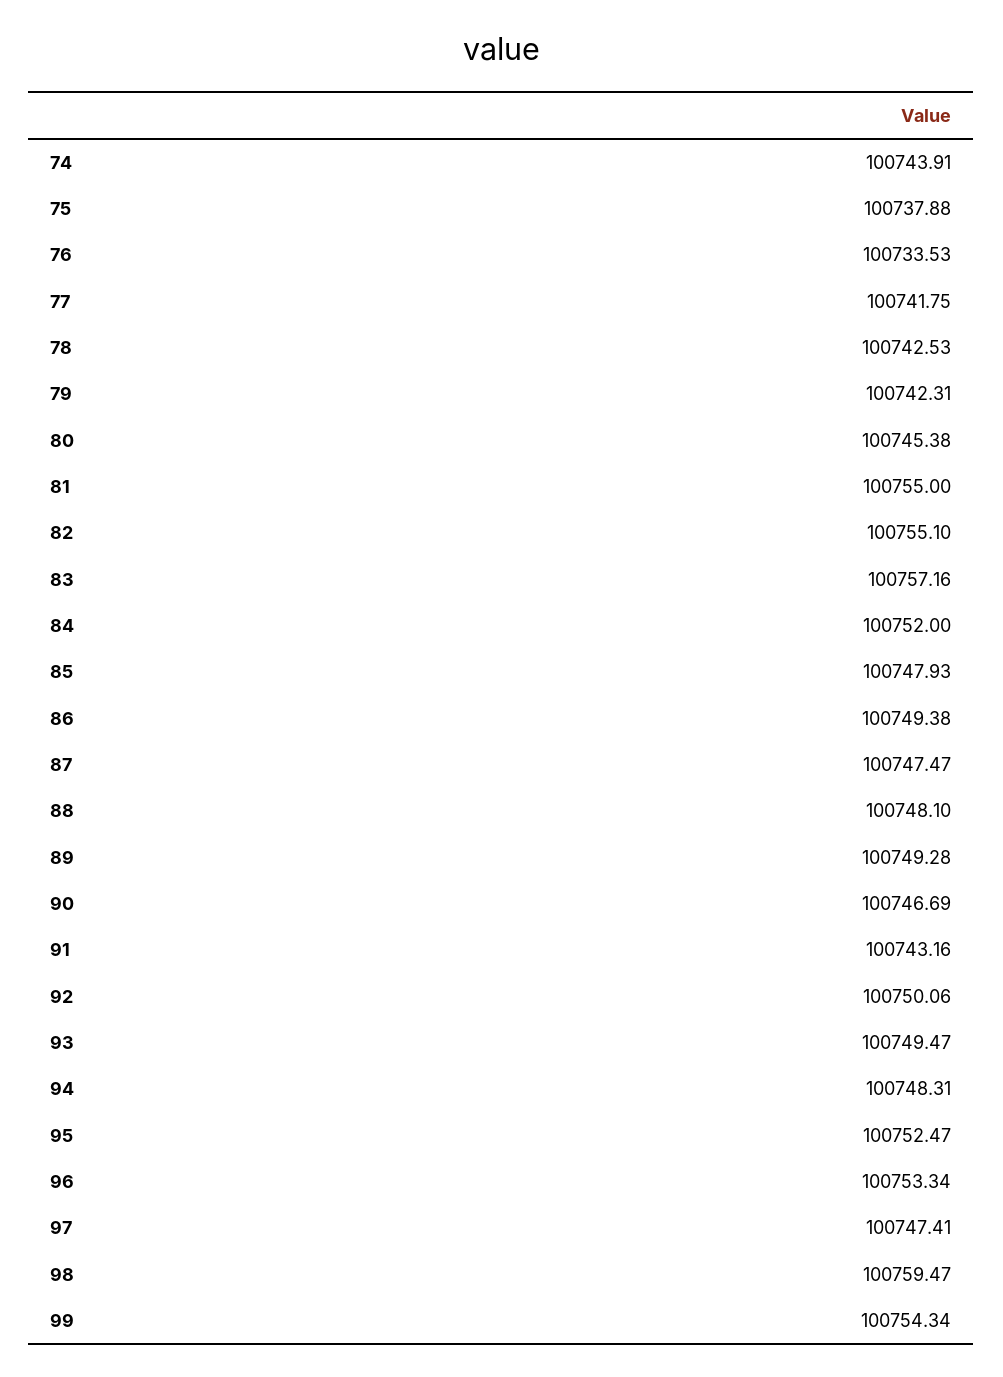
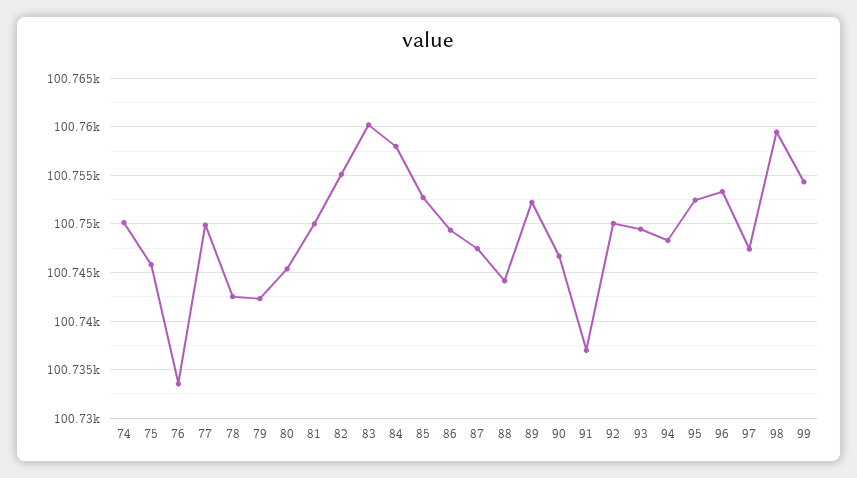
74: 100743.91 -> 100750
75: 100737.88 -> 100746
77: 100741.75 -> 100750
81: 100755 -> 100750
83: 100757.16 -> 100760
84: 100752 -> 100758
85: 100747.93 -> 100753
88: 100748.1 -> 100744
89: 100749.28 -> 100752
91: 100743.16 -> 100737

